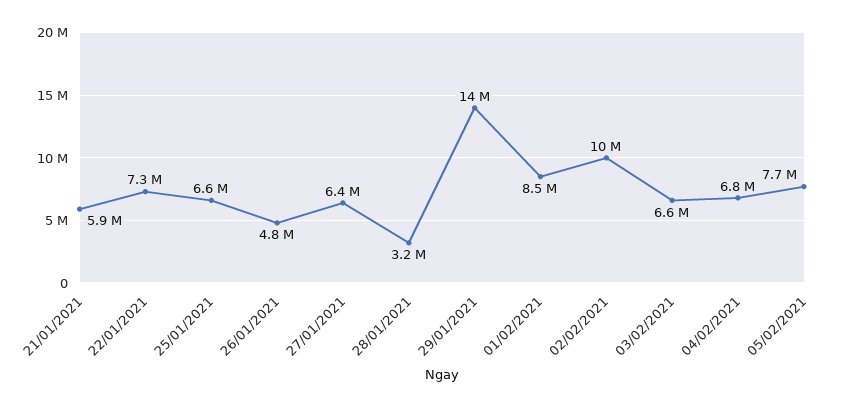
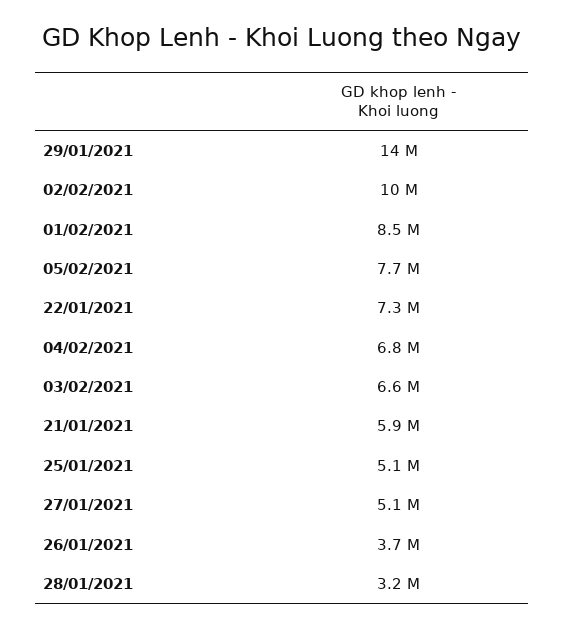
25/01/2021: 6600000 -> 5100000
26/01/2021: 4800000 -> 3700000
27/01/2021: 6400000 -> 5100000

